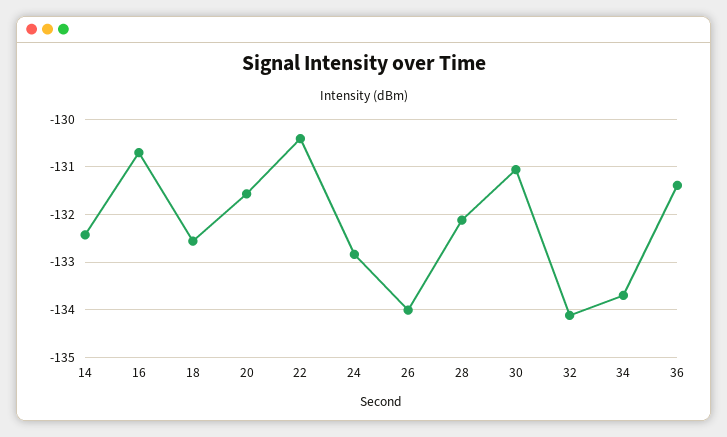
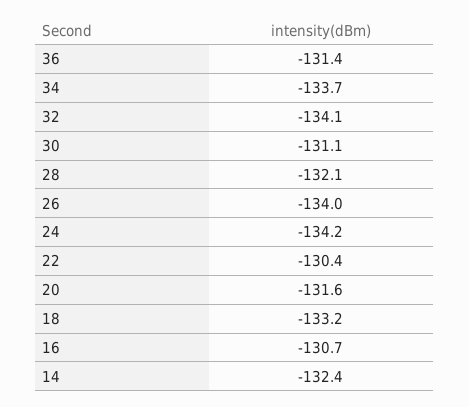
18: -132.6 -> -133.2
24: -132.8 -> -134.2

